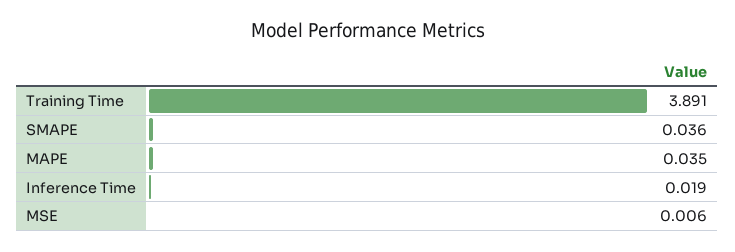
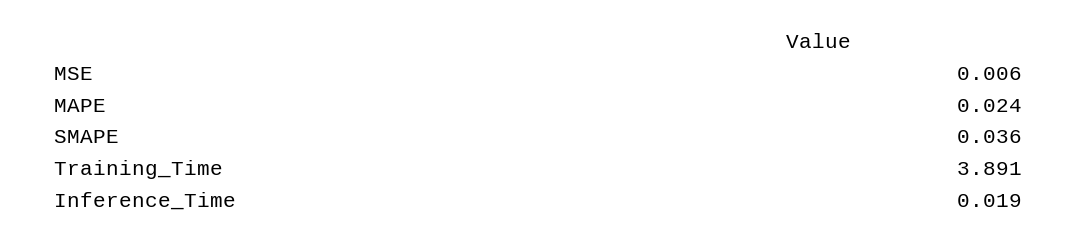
MAPE: 0.035 -> 0.024

